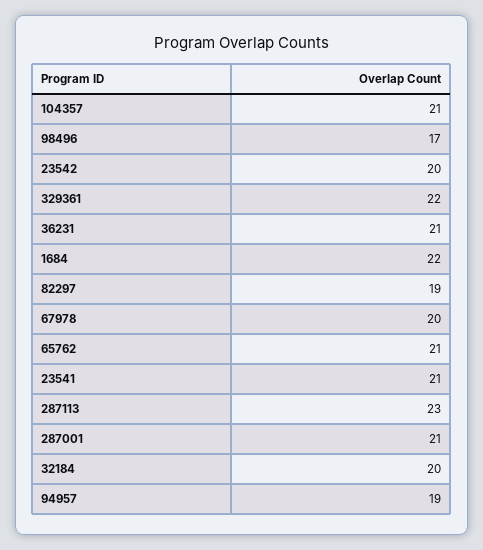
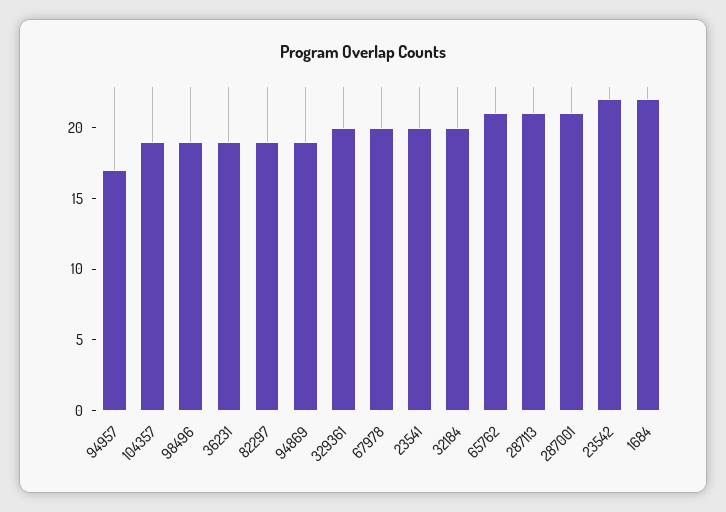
104357: 21 -> 19
98496: 17 -> 19
23542: 20 -> 22
329361: 22 -> 20
36231: 21 -> 19
23541: 21 -> 20
287113: 23 -> 21
94957: 19 -> 17
94869: none -> 19

